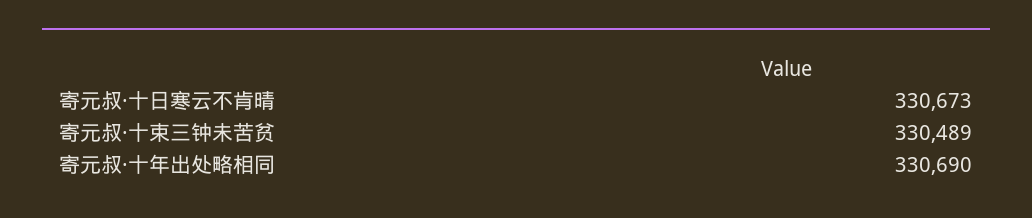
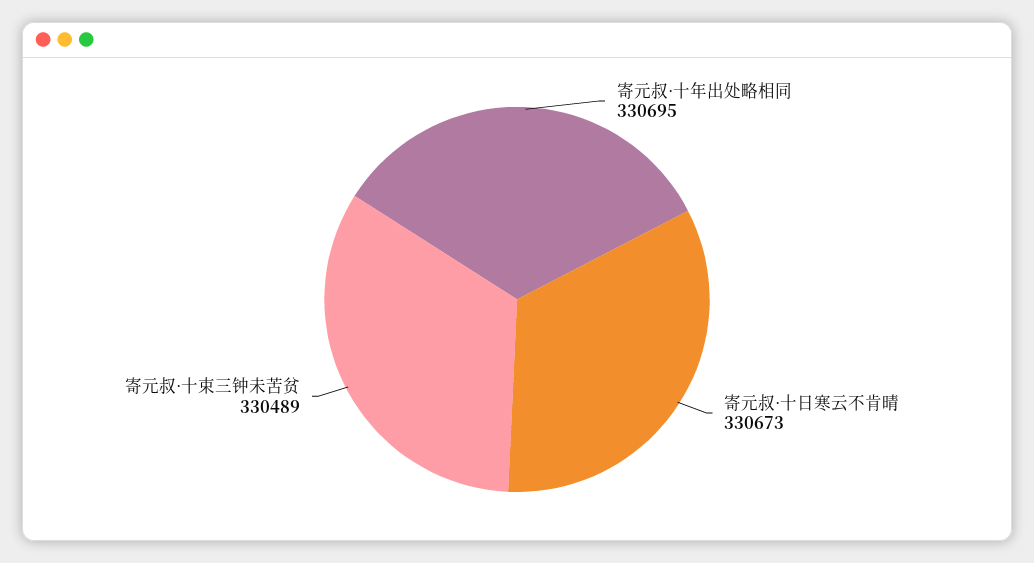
寄元叔·十年出处略相同: 330690 -> 330695

